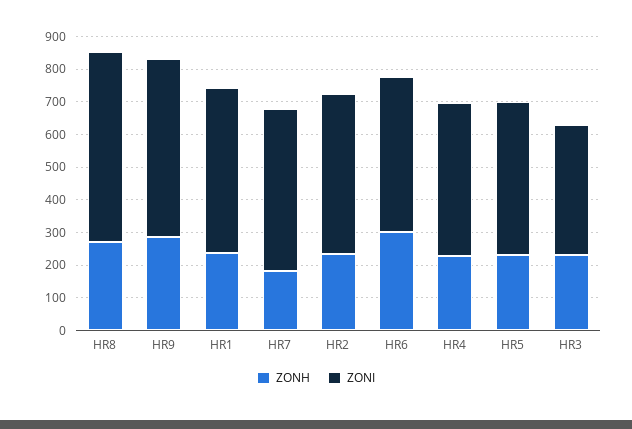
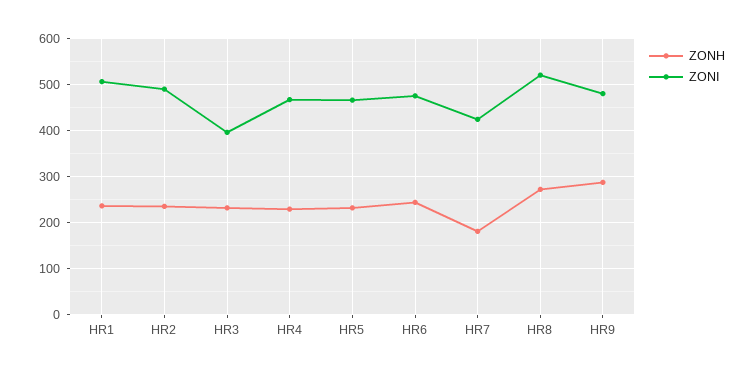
ZONI, HR8: 575 -> 520
ZONI, HR9: 550 -> 480
ZONI, HR7: 500 -> 420
ZONH, HR6: 300 -> 240

